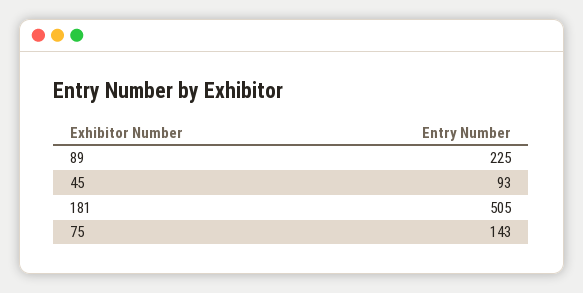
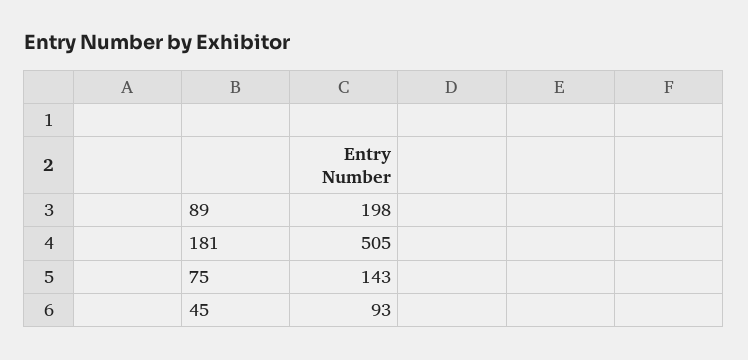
89: 225 -> 198

